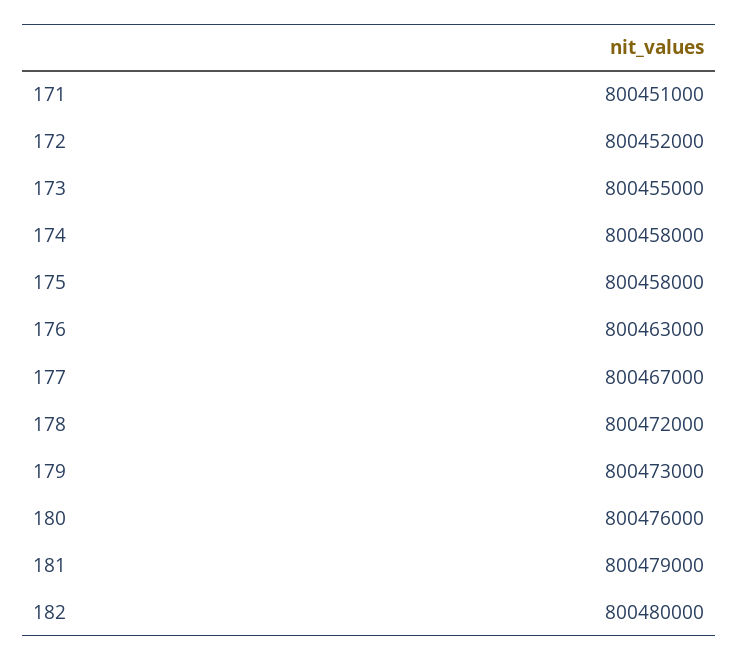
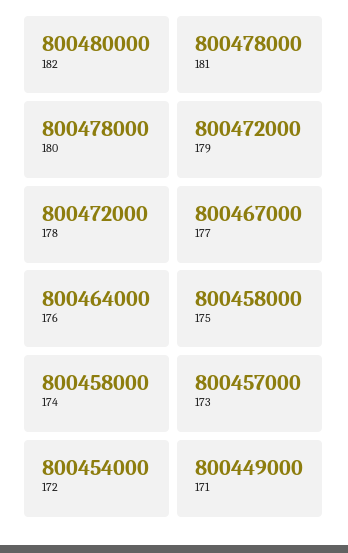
171: 800451000 -> 800449000
172: 800452000 -> 800454000
173: 800455000 -> 800457000
176: 800463000 -> 800464000
179: 800473000 -> 800472000
180: 800476000 -> 800478000
181: 800479000 -> 800478000

